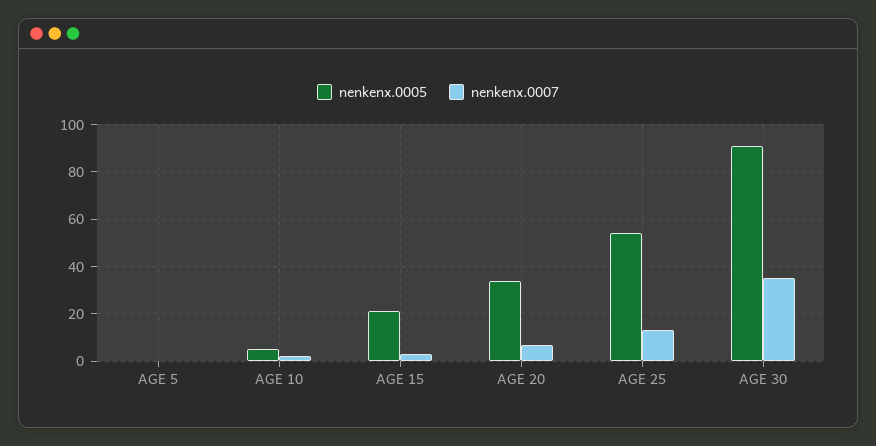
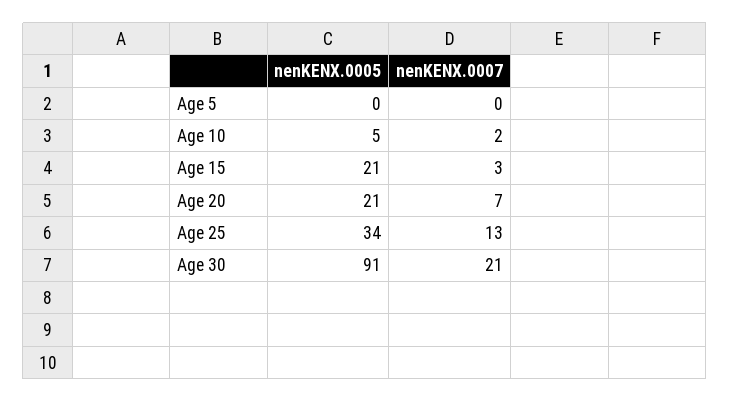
nenkenx.0005, AGE 20: 35 -> 21
nenkenx.0005, AGE 25: 55 -> 34
nenkenx.0007, AGE 30: 35 -> 21

